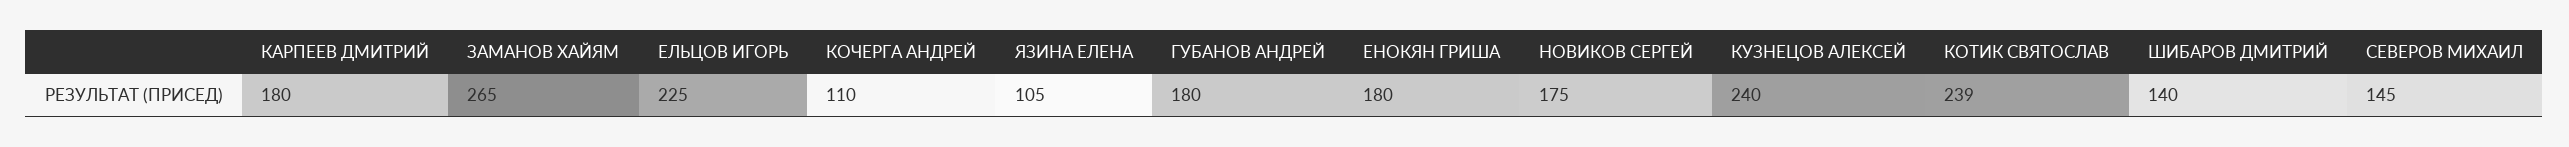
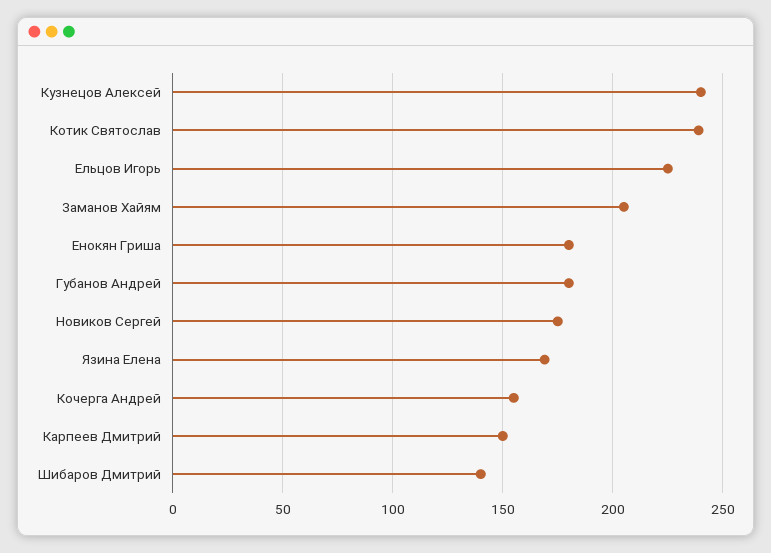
КАРПЕЕВ ДМИТРИЙ: 180 -> 150
ЗАМАНОВ ХАЙЯМ: 265 -> 205
КОЧЕРГА АНДРЕЙ: 110 -> 155
ЯЗИНА ЕЛЕНА: 105 -> 170
СЕВЕРОВ МИХАИЛ: 145 -> none

